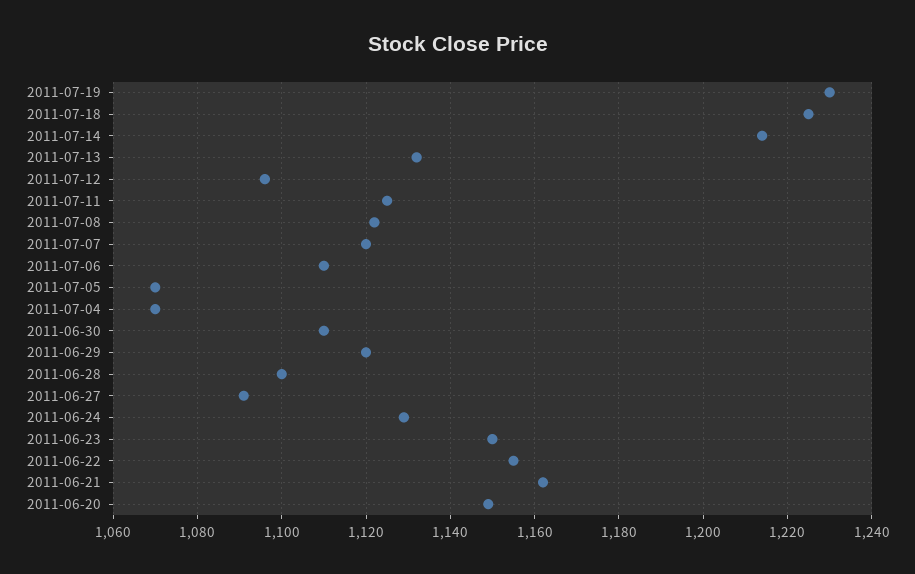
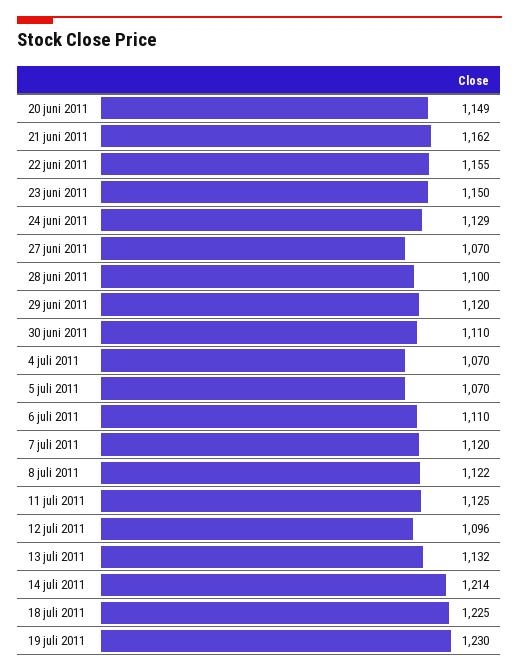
2011-06-27: 1090 -> 1070

